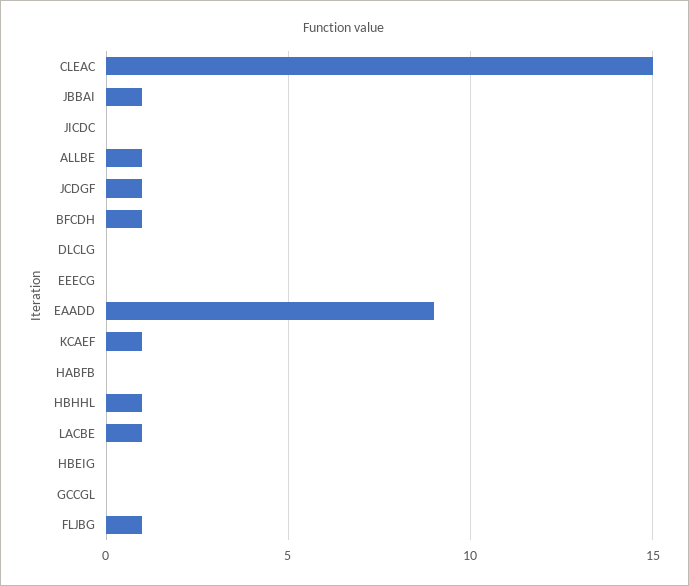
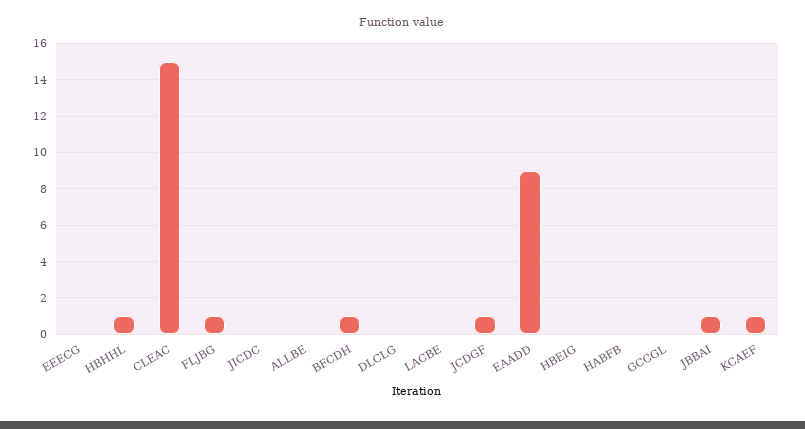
ALLBE: 1 -> 0
LACBE: 1 -> 0

